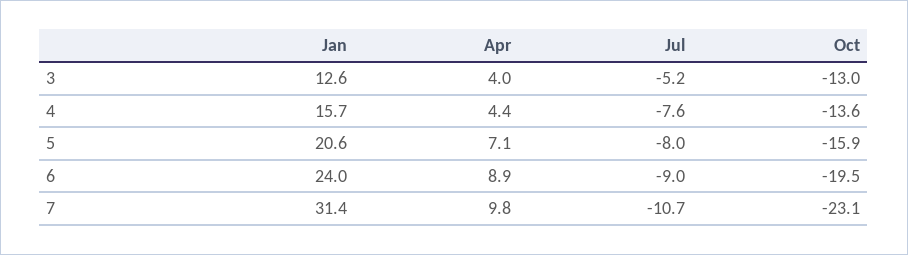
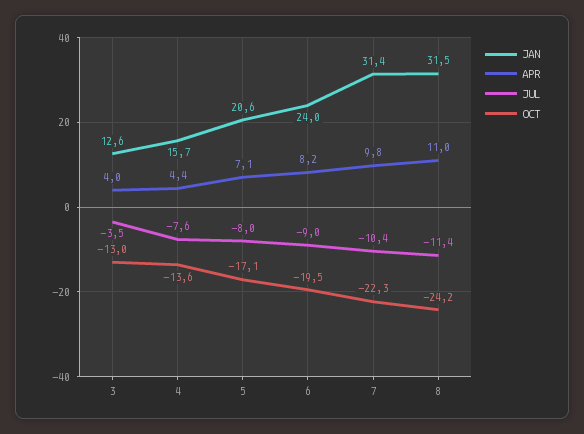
Jul, 3: -5.2 -> -3.5
Oct, 5: -15.9 -> -17.1
Apr, 6: 8.9 -> 8.2
Jul, 7: -10.7 -> -10.4
Oct, 7: -23.1 -> -22.3
Jan, 8: none -> 31.5
Apr, 8: none -> 11
Jul, 8: none -> -11.4
Oct, 8: none -> -24.2

